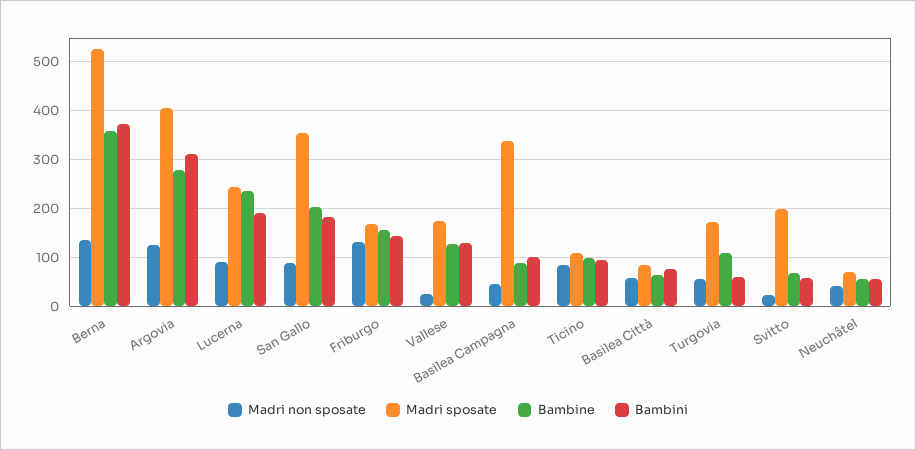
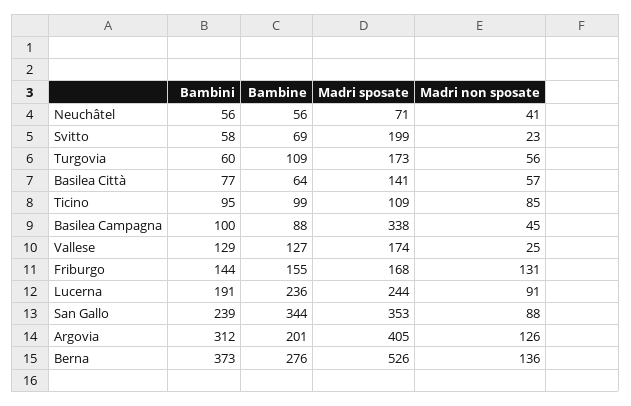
Bambine, Berna: 360 -> 276
Bambine, Argovia: 280 -> 201
Bambine, San Gallo: 200 -> 344
Bambini, San Gallo: 180 -> 239
Madri sposate, Basilea Città: 80 -> 141

